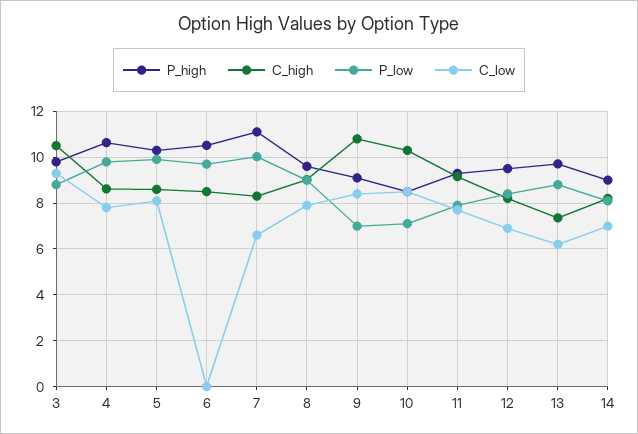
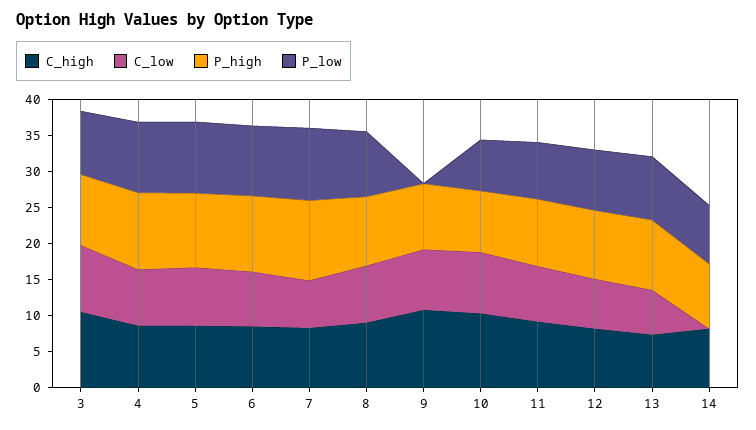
C_low, 6: 0 -> 7.5
P_low, 9: 7 -> 0
C_low, 14: 7 -> 0

